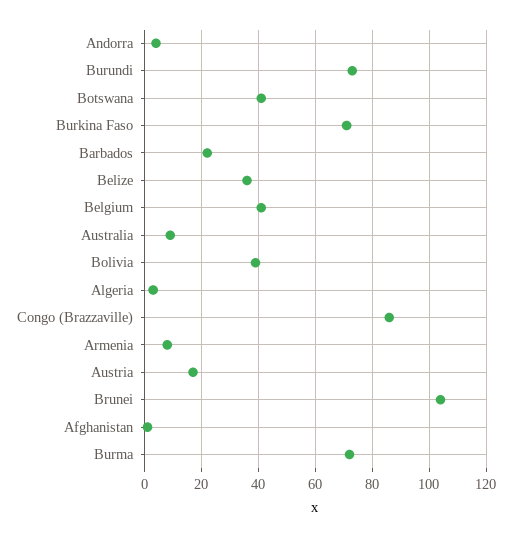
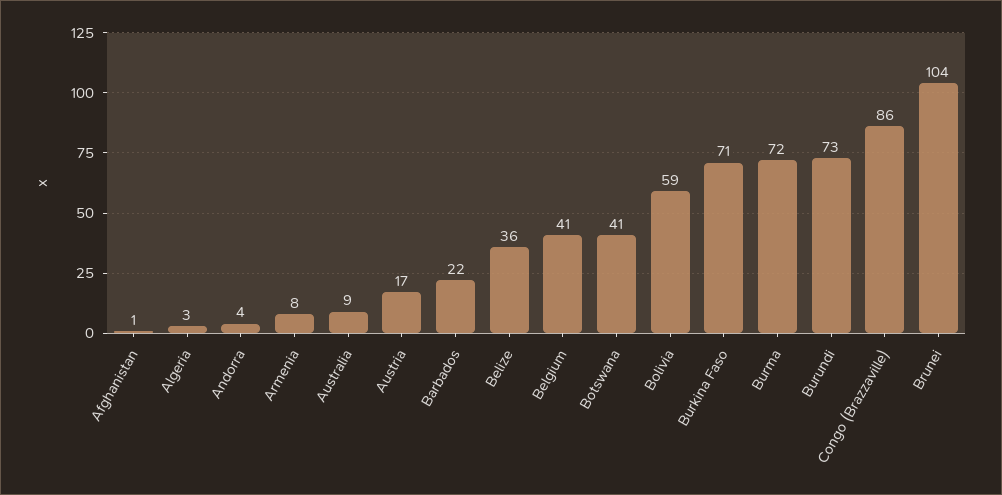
Bolivia: 40 -> 59

